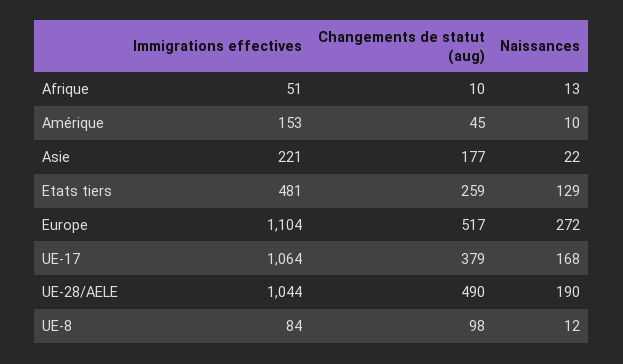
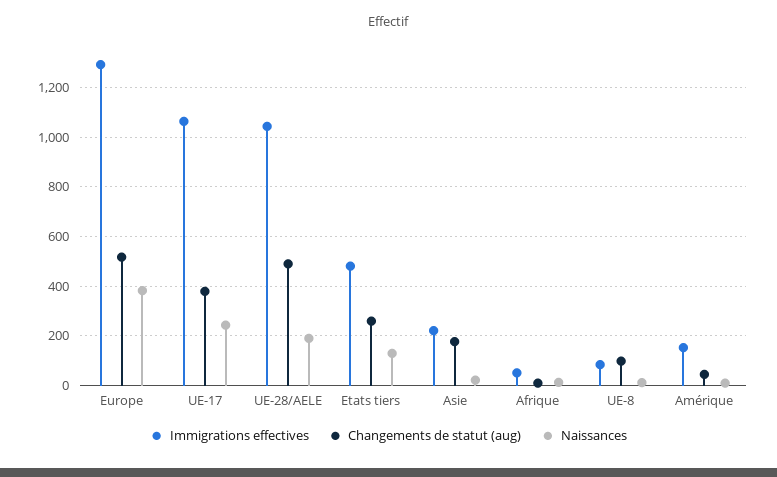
Immigrations effectives, Europe: 1104 -> 1300
Naissances, Europe: 272 -> 375
Naissances, UE-17: 168 -> 250

